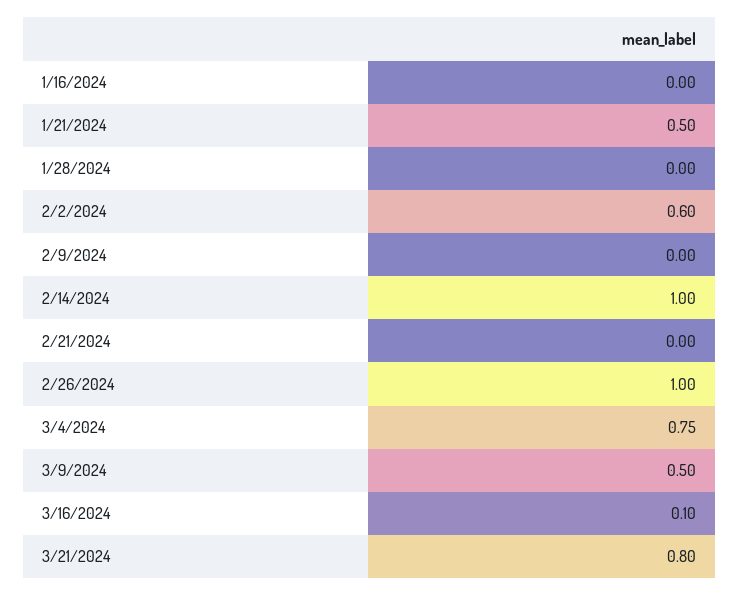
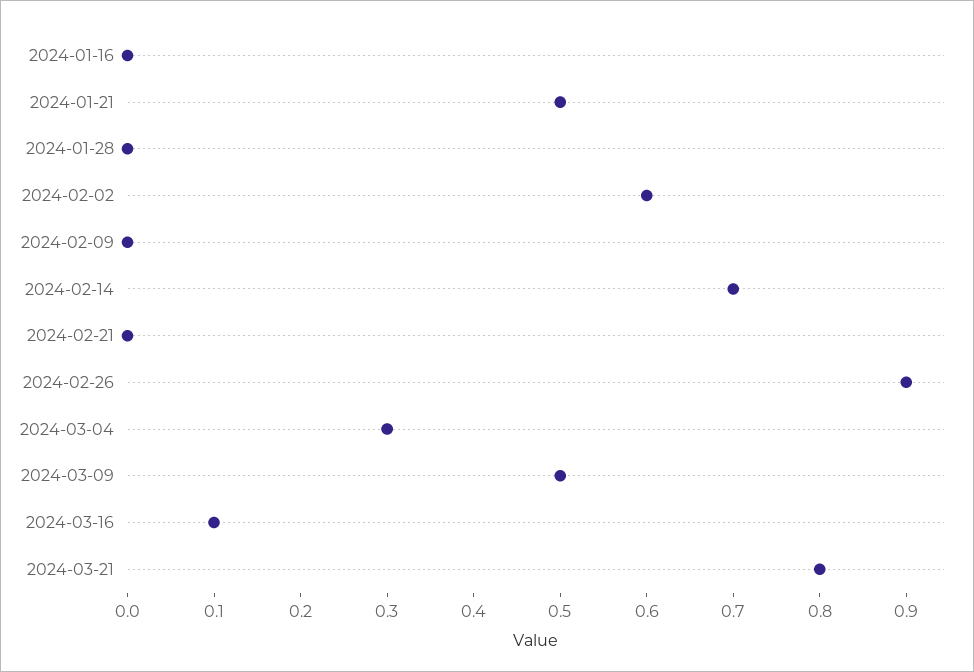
2/14/2024: 1 -> 0.7
2/26/2024: 1 -> 0.9
3/4/2024: 0.75 -> 0.3

